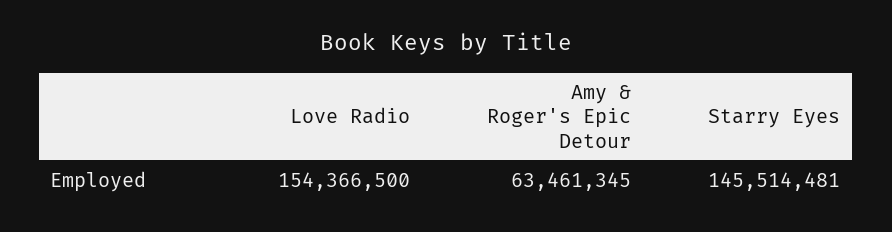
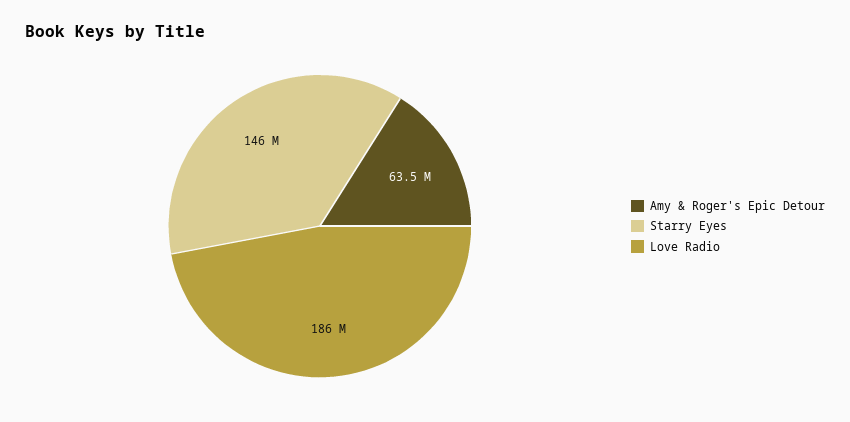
Love Radio: 154366500 -> 186000000

